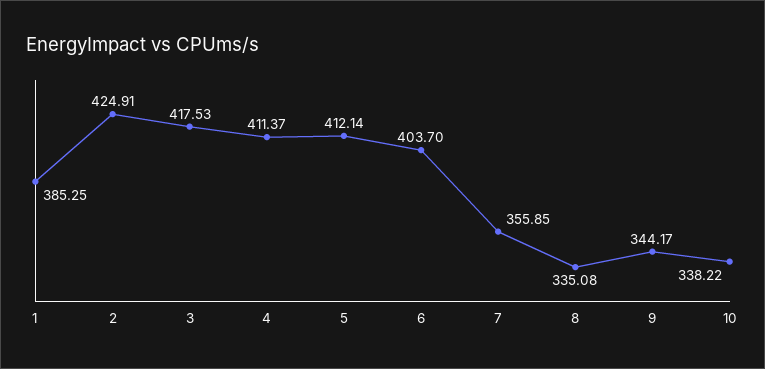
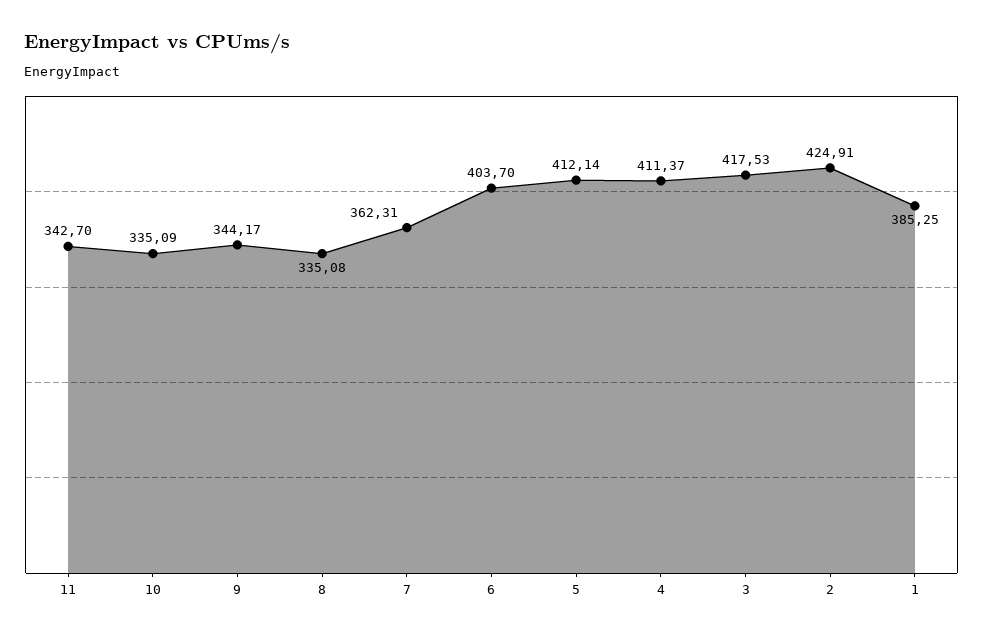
7: 355.85 -> 362.31
10: 338.22 -> 335.09
11: none -> 342.7

